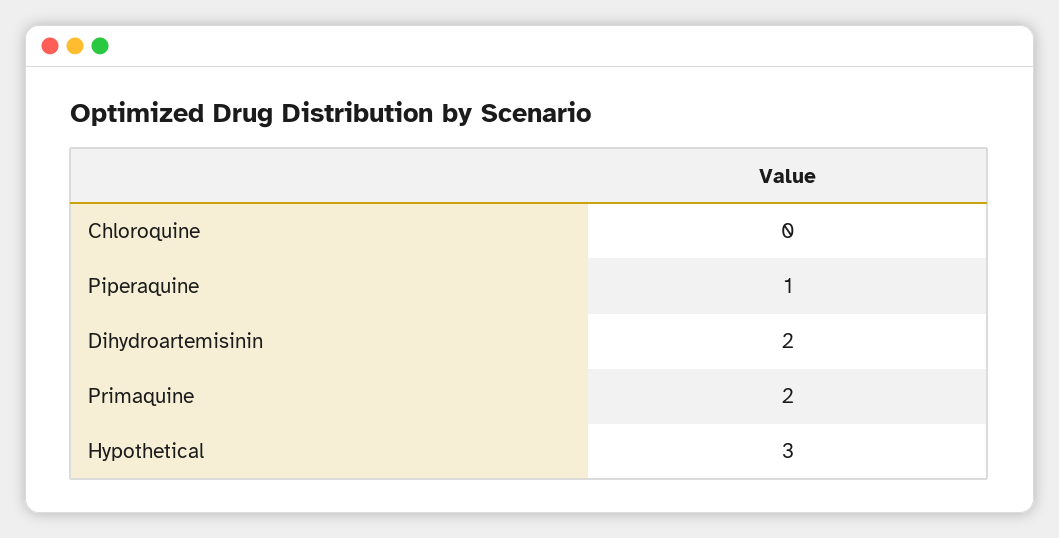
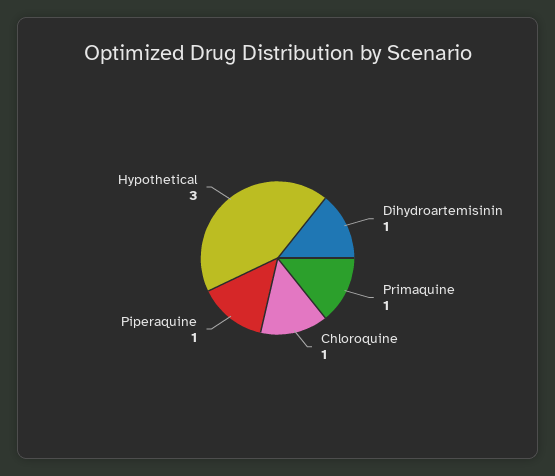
Chloroquine: 0 -> 1
Dihydroartemisinin: 2 -> 1
Primaquine: 2 -> 1

